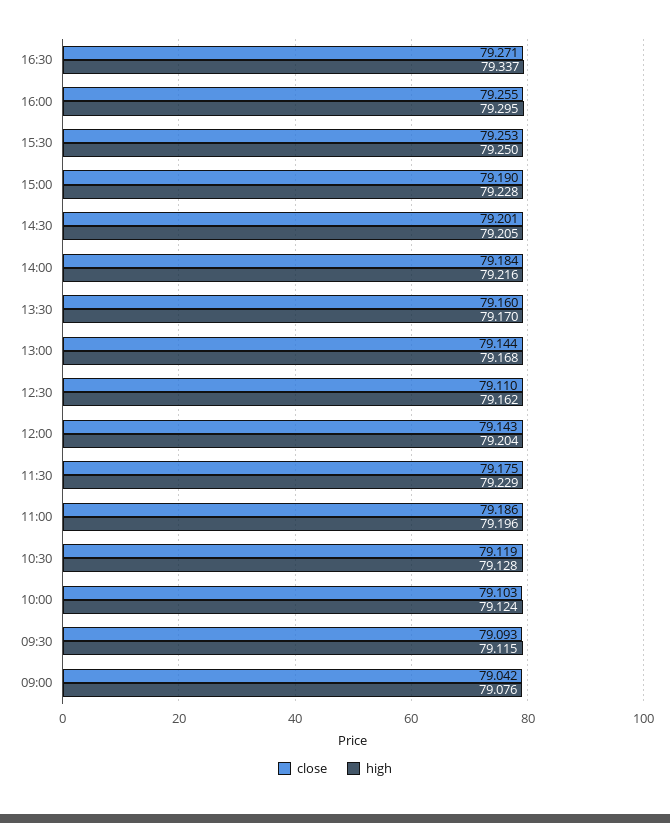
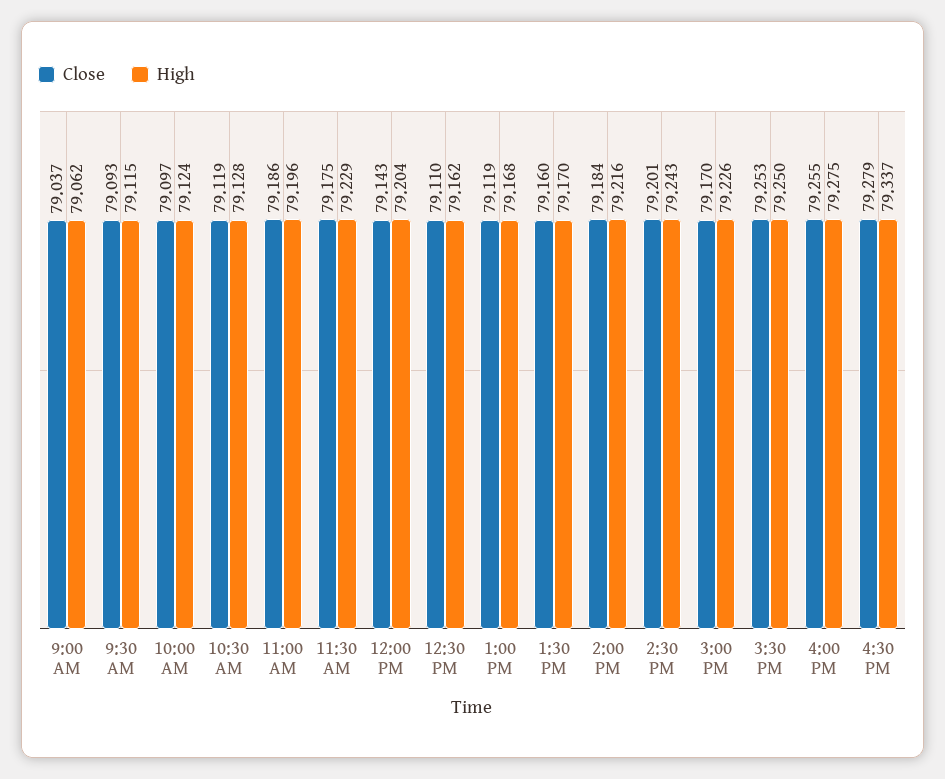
close, 16:30: 79.271 -> 79.279
high, 16:00: 79.295 -> 79.275
close, 15:00: 79.19 -> 79.17
high, 15:00: 79.228 -> 79.226
high, 14:30: 79.205 -> 79.243
close, 13:00: 79.144 -> 79.119
close, 10:00: 79.103 -> 79.097
close, 09:00: 79.042 -> 79.037
high, 09:00: 79.076 -> 79.062

